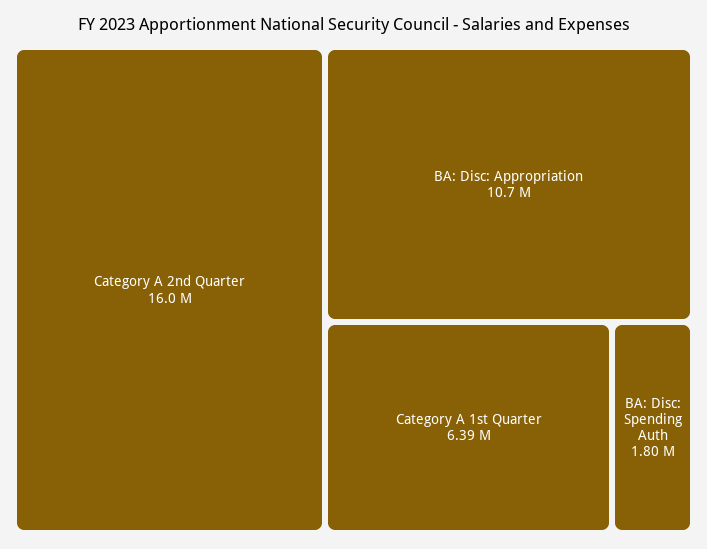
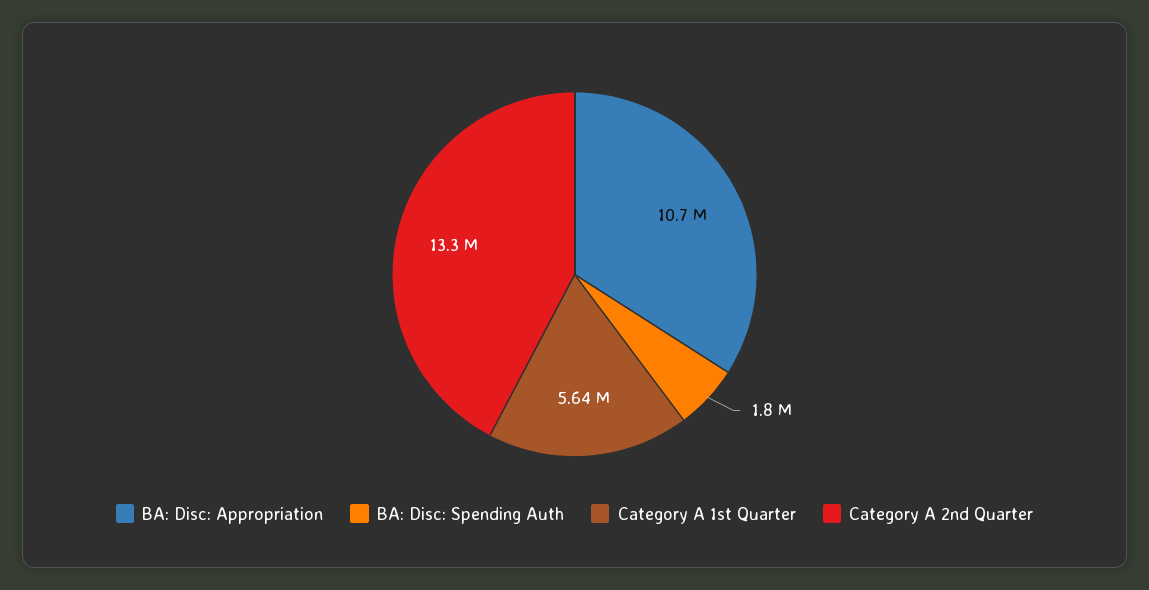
Category A 2nd Quarter: 16000000 -> 13300000
Category A 1st Quarter: 6390000 -> 5640000

